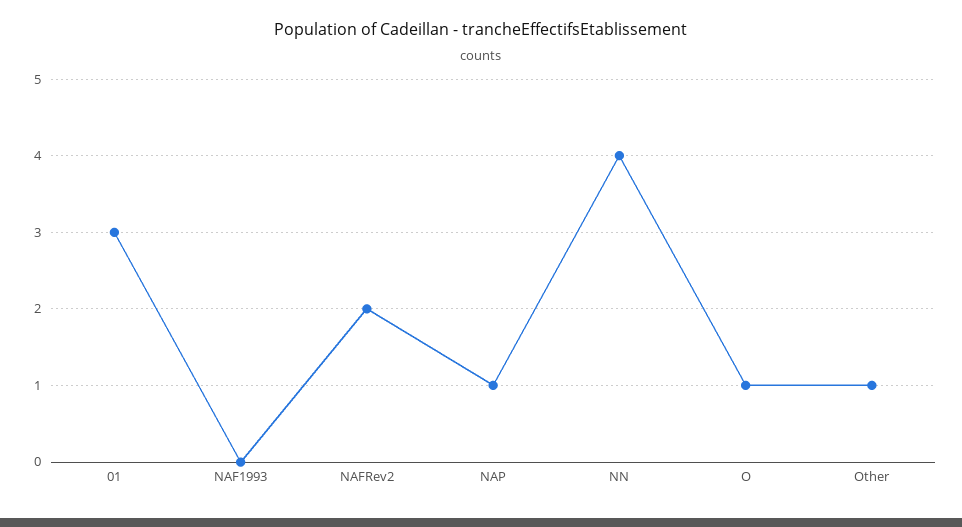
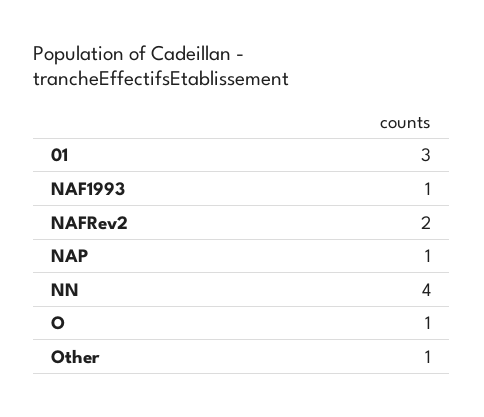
NAF1993: 0 -> 1

